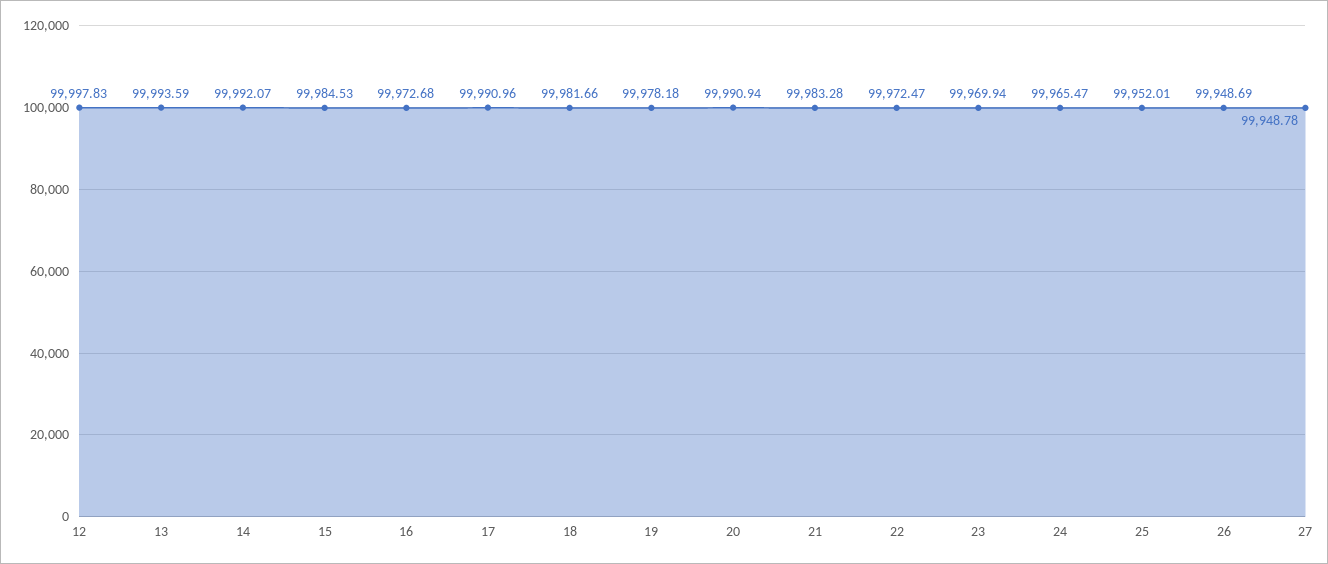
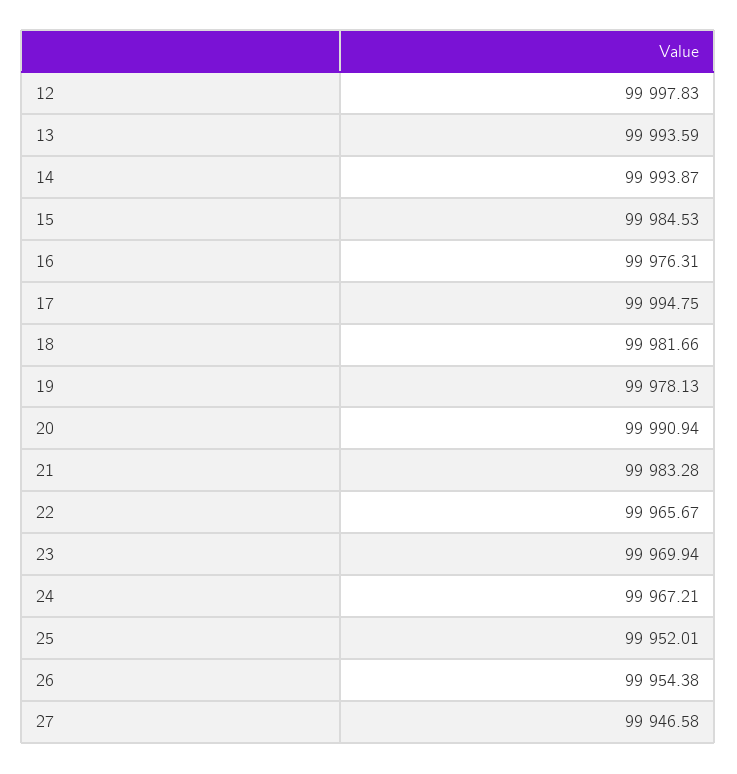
14: 99992.07 -> 99993.87
16: 99972.68 -> 99976.31
17: 99990.96 -> 99994.75
19: 99978.18 -> 99978.13
22: 99972.47 -> 99965.67
24: 99965.47 -> 99967.21
26: 99948.69 -> 99954.38
27: 99948.78 -> 99946.58

